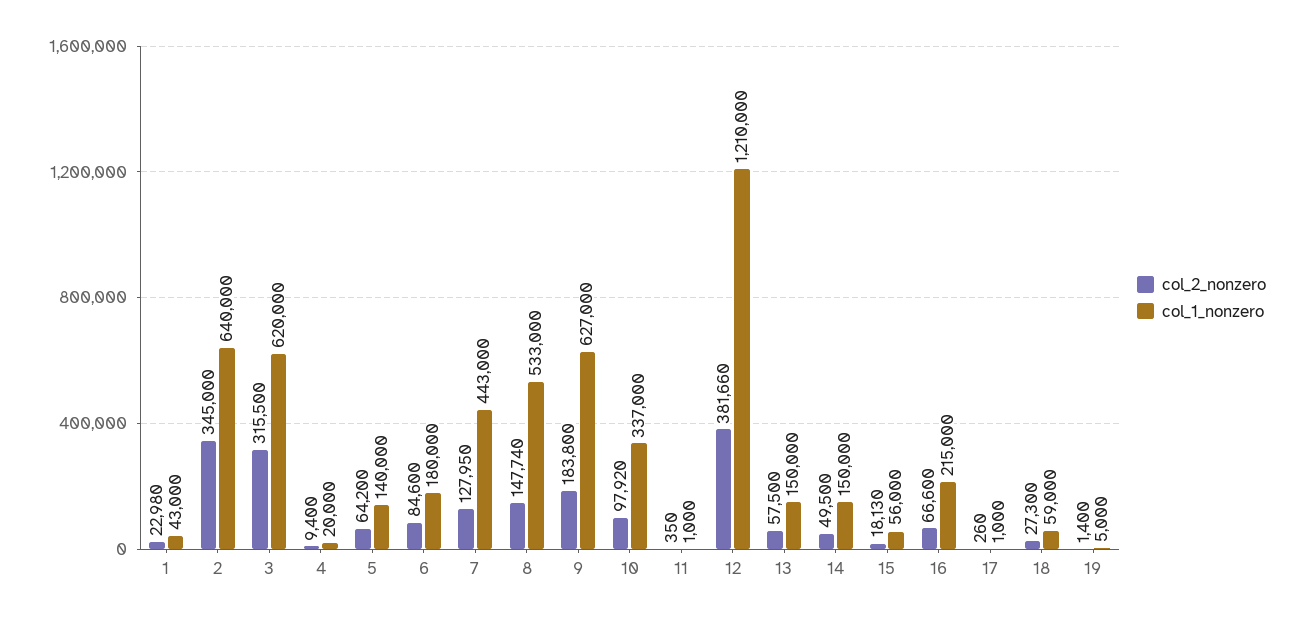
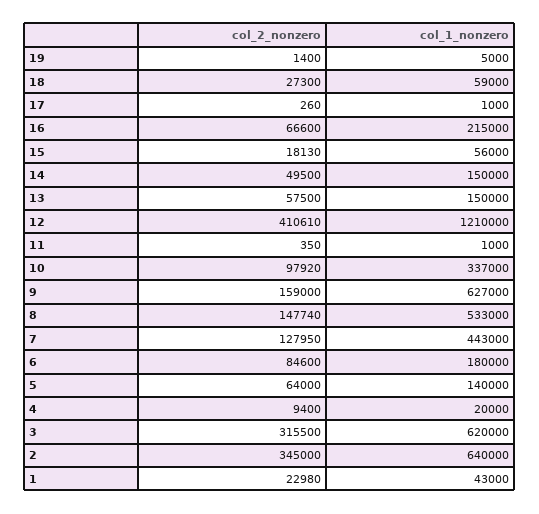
col_2_nonzero, 5: 64200 -> 64000
col_2_nonzero, 9: 183800 -> 159000
col_2_nonzero, 12: 381660 -> 410610

